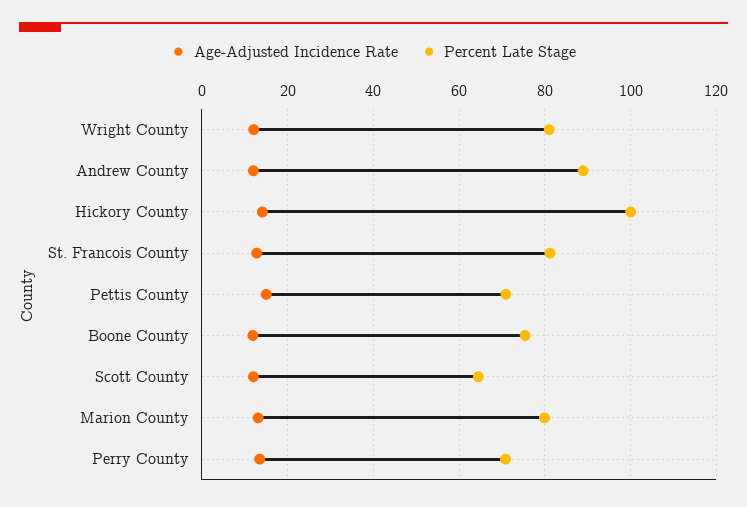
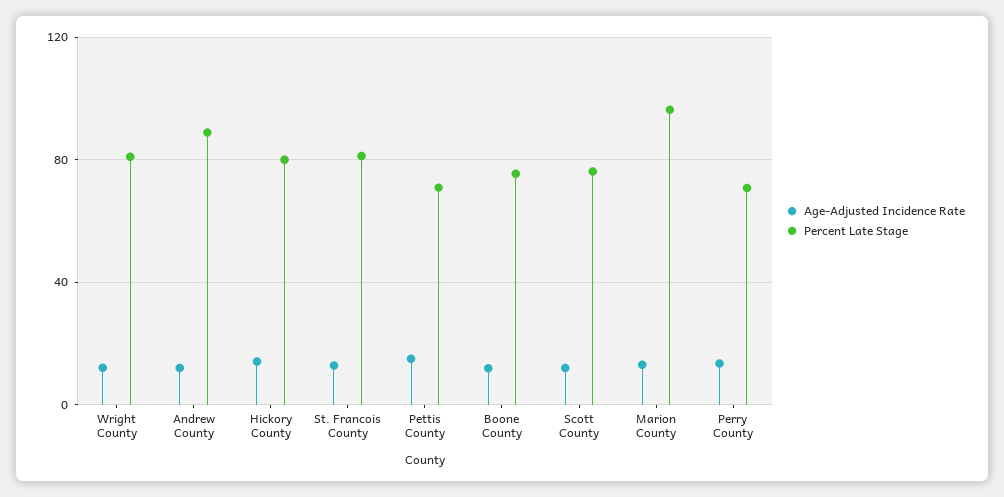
Percent Late Stage, Hickory County: 100 -> 80
Percent Late Stage, Scott County: 64 -> 75
Percent Late Stage, Marion County: 80 -> 95

